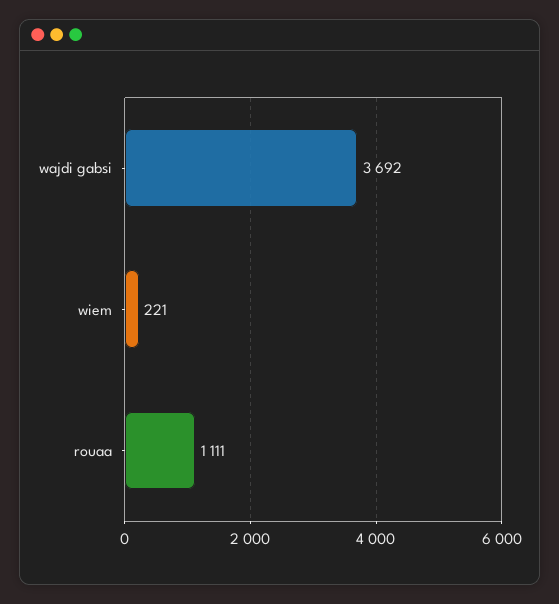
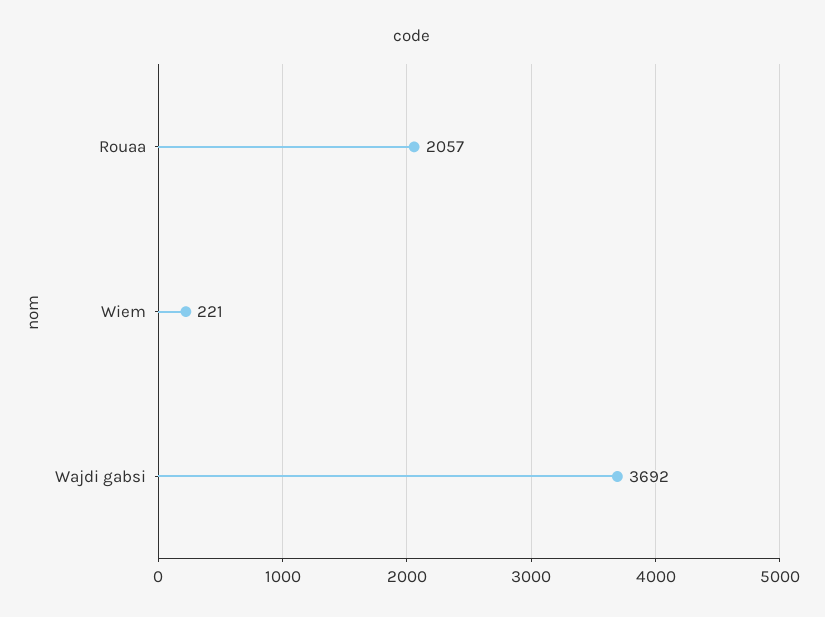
rouaa: 1111 -> 2057

